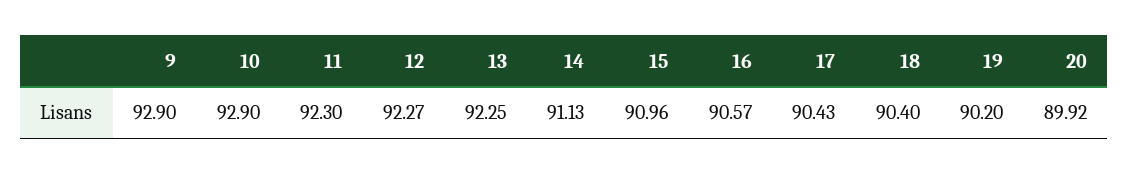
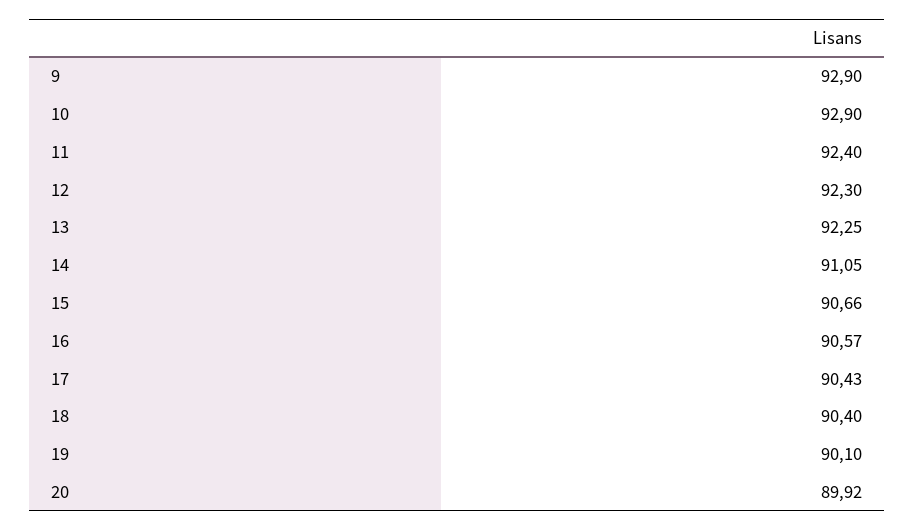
11: 92.3 -> 92.4
12: 92.27 -> 92.3
14: 91.13 -> 91.05
15: 90.96 -> 90.66
19: 90.2 -> 90.1

